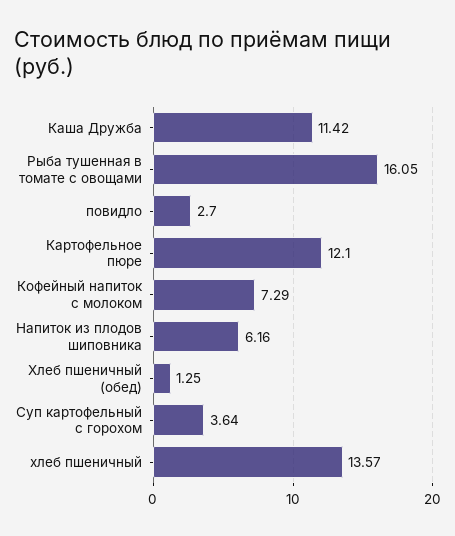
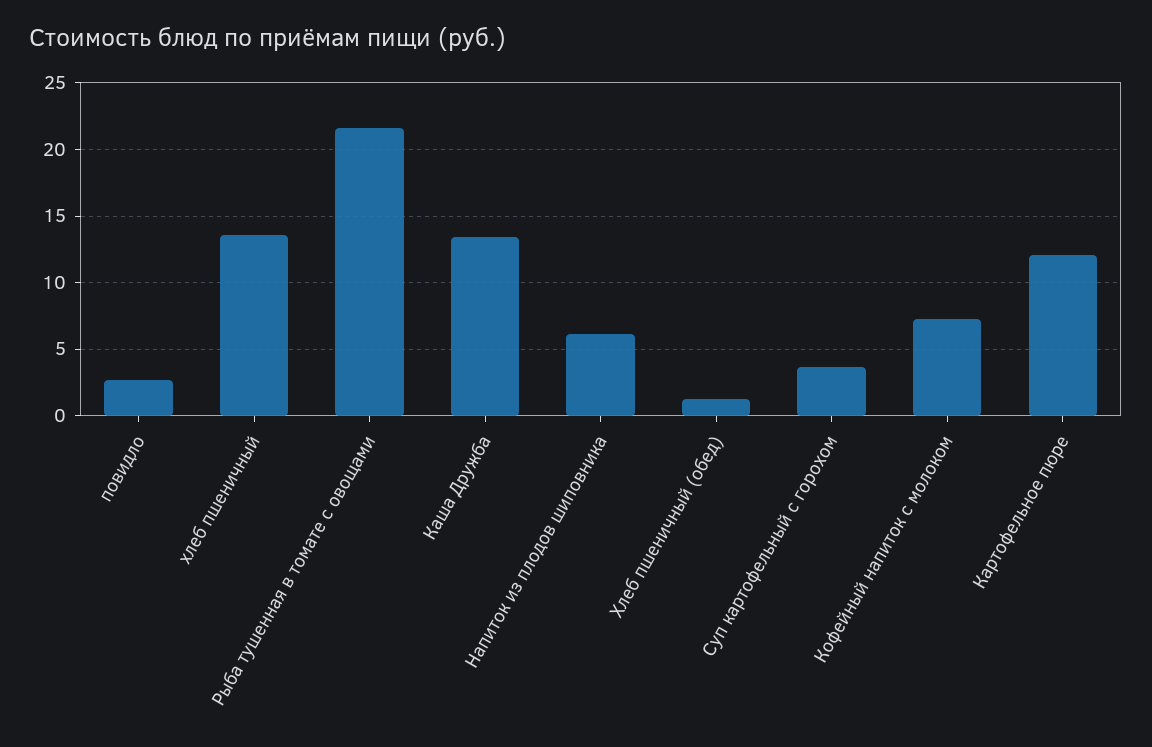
Каша Дружба: 11.42 -> 13.5
Рыба тушенная в томате с овощами: 16.05 -> 21.5

